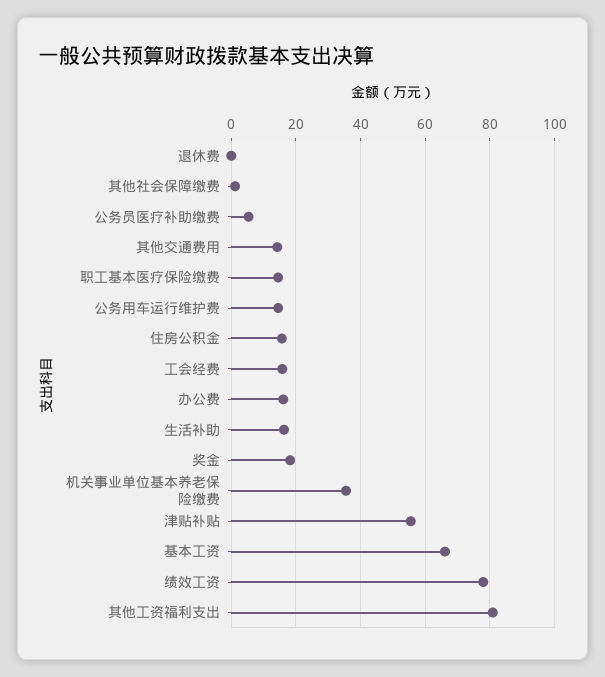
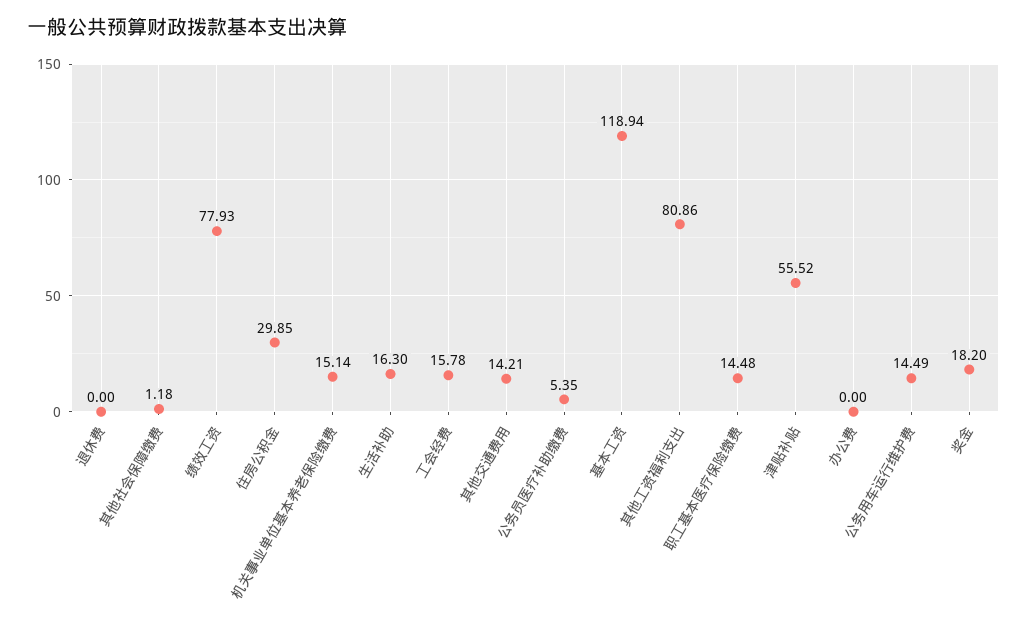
住房公积金: 16 -> 29.85
办公费: 16 -> 0
机关事业单位基本养老保险缴费: 36 -> 15.14
基本工资: 66 -> 118.94

